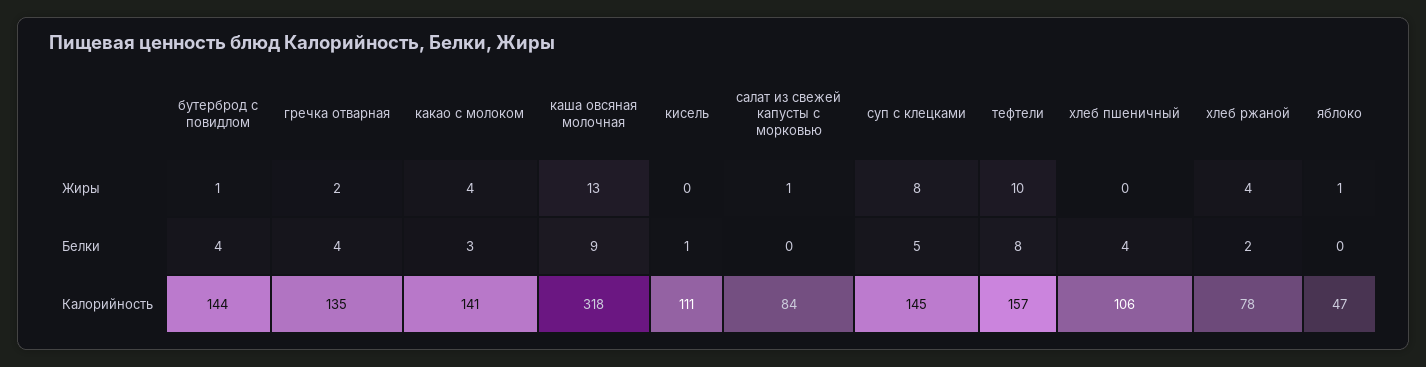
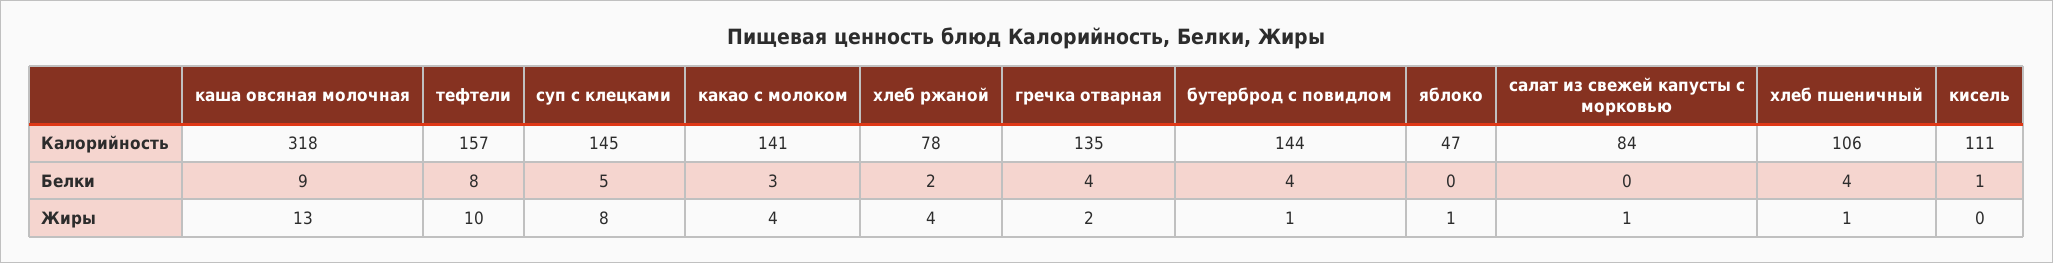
хлеб пшеничный, Жиры: 0 -> 1

